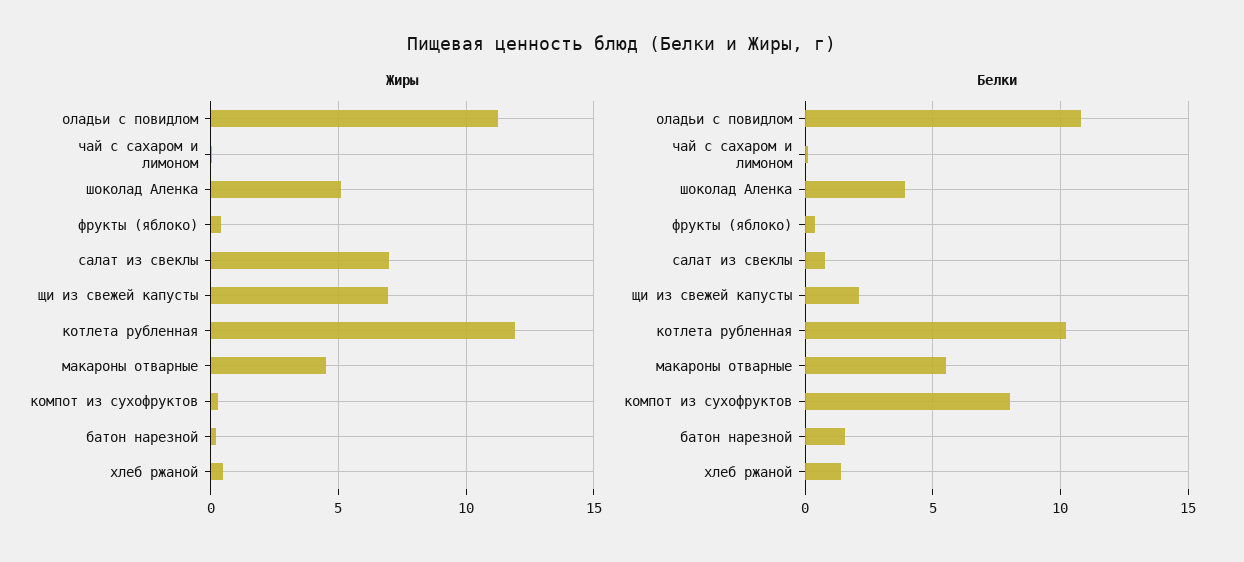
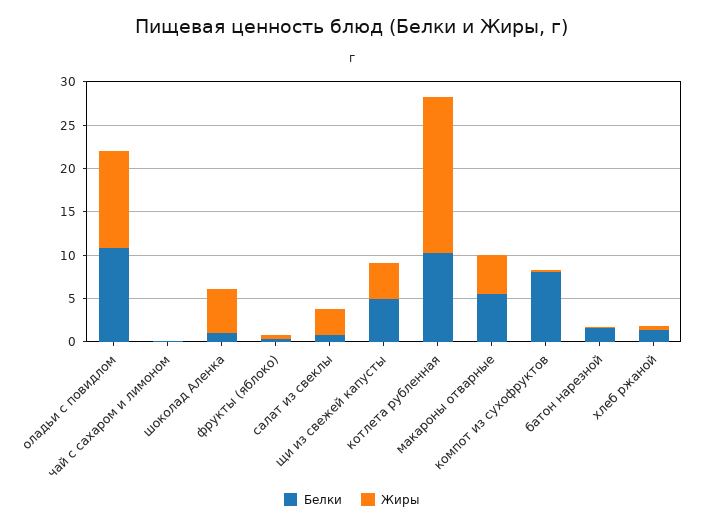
Жиры, салат из свеклы: 7 -> 3
Жиры, щи из свежей капусты: 7 -> 4
Жиры, котлета рубленная: 12 -> 18
Белки, шоколад Аленка: 4 -> 1
Белки, щи из свежей капусты: 2 -> 5

